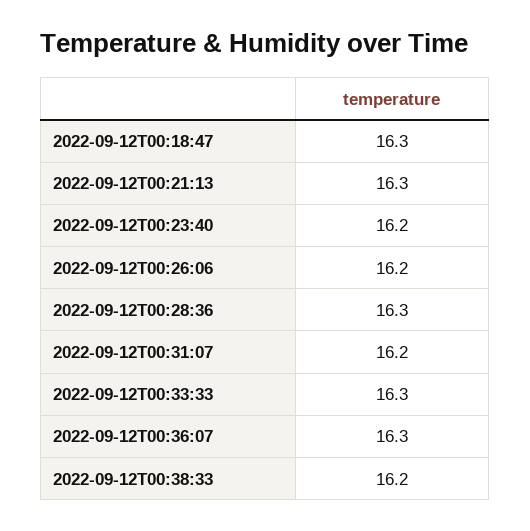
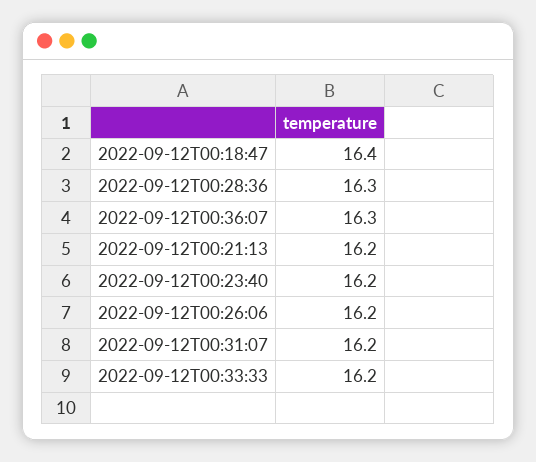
2022-09-12T00:18:47: 16.3 -> 16.4
2022-09-12T00:21:13: 16.3 -> 16.2
2022-09-12T00:33:33: 16.3 -> 16.2
2022-09-12T00:38:33: 16.2 -> none

